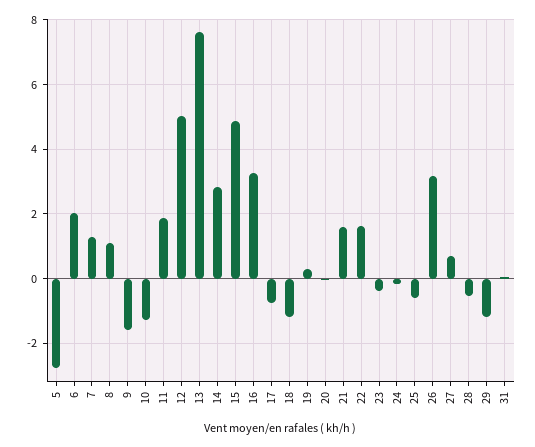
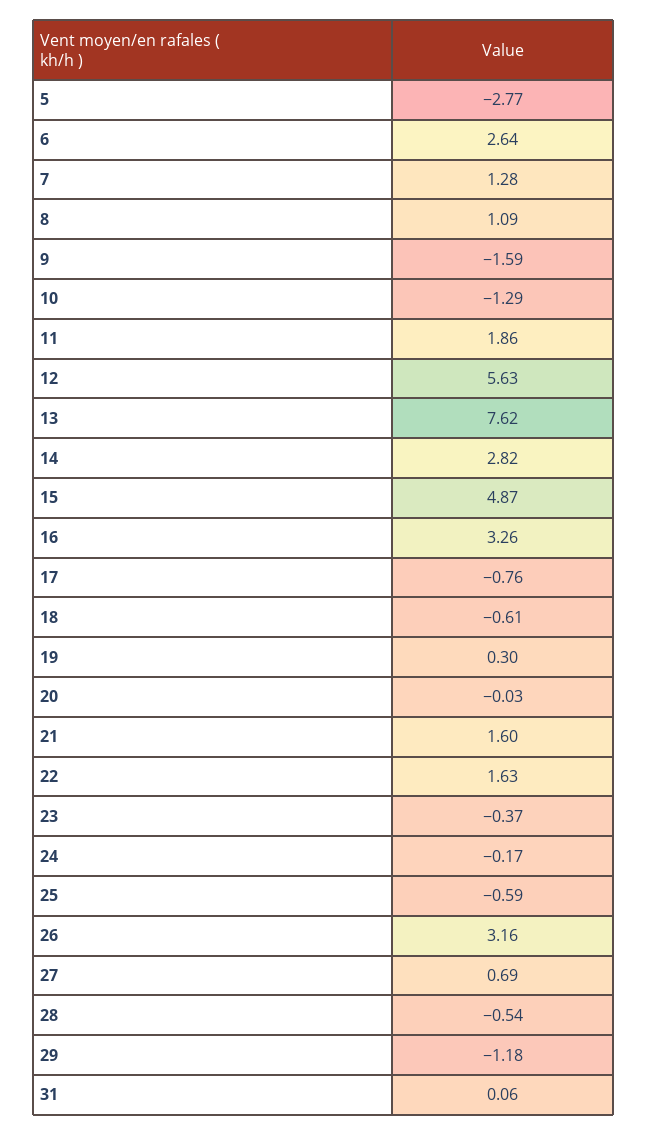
6: 2 -> 2.64
12: 5 -> 5.63
18: -1.2 -> -0.61

